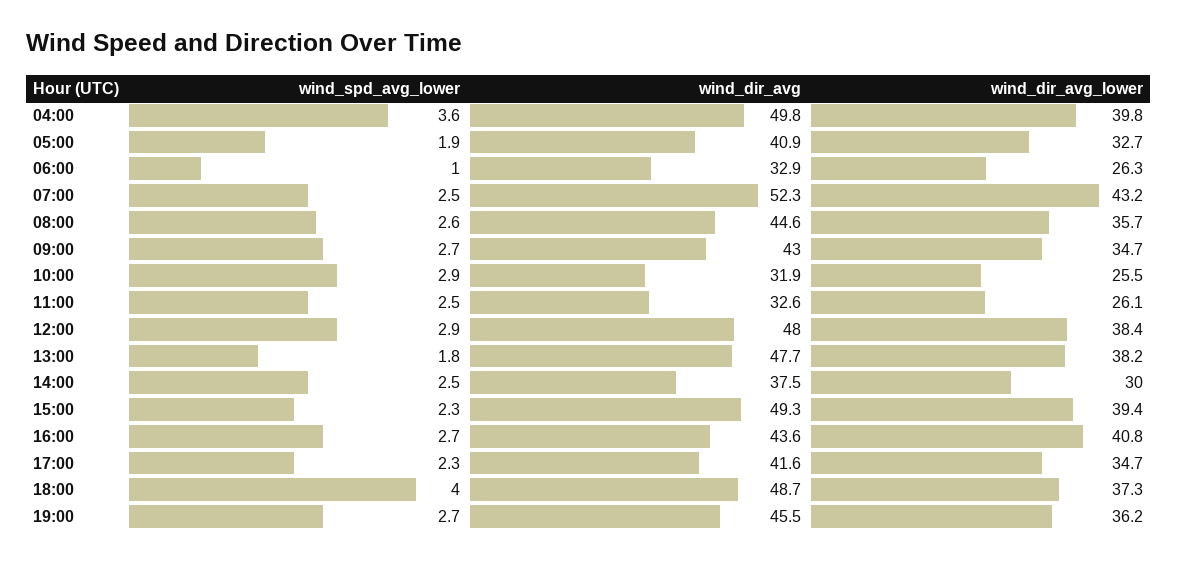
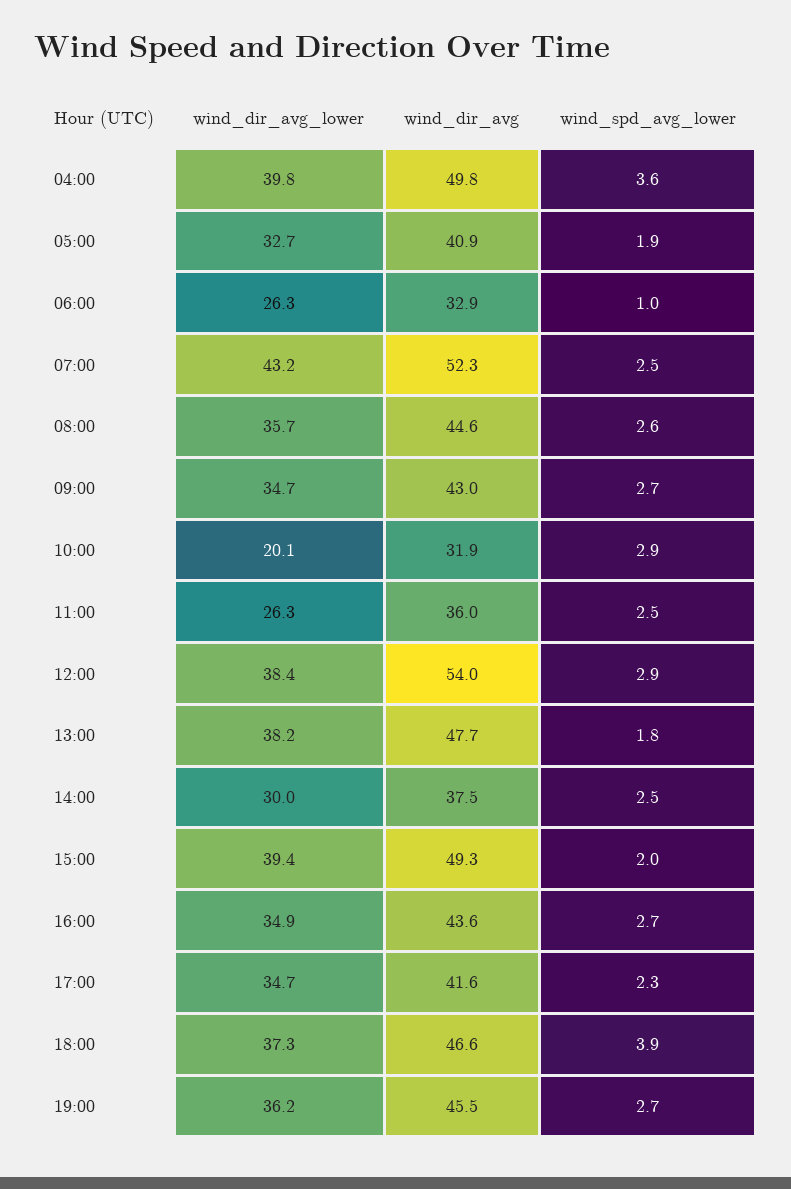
wind_dir_avg_lower, 10:00: 25.5 -> 20.1
wind_dir_avg, 11:00: 32.6 -> 36
wind_dir_avg_lower, 11:00: 26.1 -> 26.3
wind_dir_avg, 12:00: 48 -> 54
wind_spd_avg_lower, 15:00: 2.3 -> 2
wind_dir_avg_lower, 16:00: 40.8 -> 34.9
wind_spd_avg_lower, 18:00: 4 -> 3.9
wind_dir_avg, 18:00: 48.7 -> 46.6

